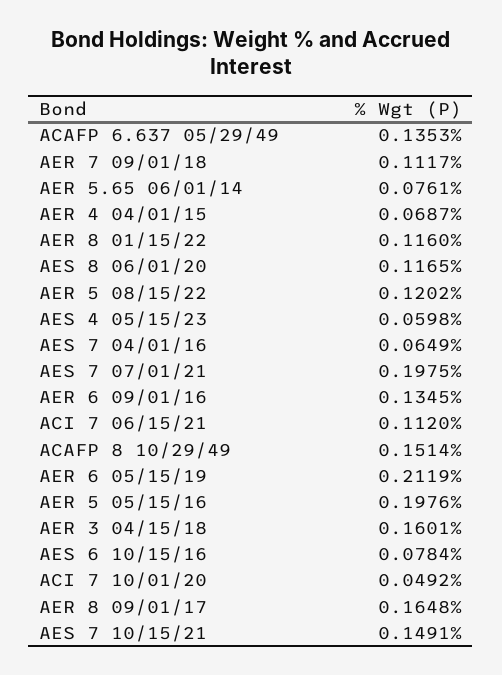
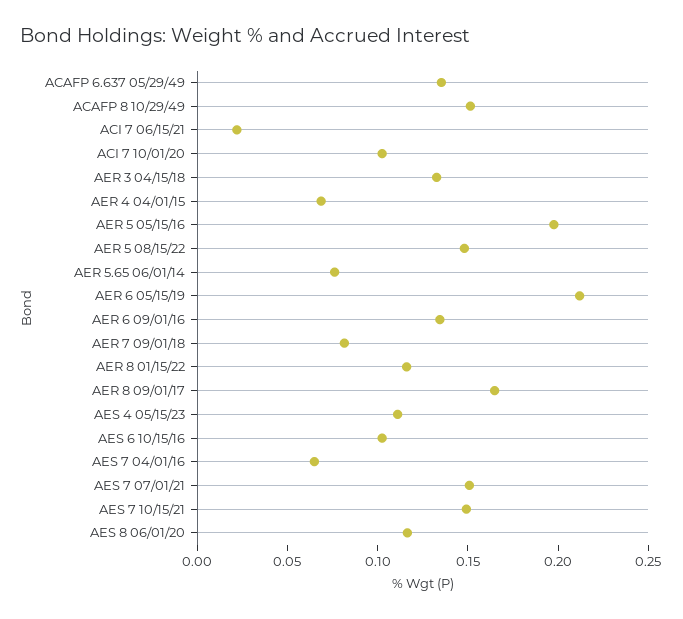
AER 7 09/01/18: 0.1117 -> 0.08
AER 5 08/15/22: 0.1202 -> 0.15
AES 4 05/15/23: 0.0598 -> 0.11
AES 7 07/01/21: 0.1975 -> 0.15
ACI 7 06/15/21: 0.112 -> 0.02
AER 3 04/15/18: 0.1601 -> 0.13
AES 6 10/15/16: 0.0784 -> 0.1
ACI 7 10/01/20: 0.0492 -> 0.1

